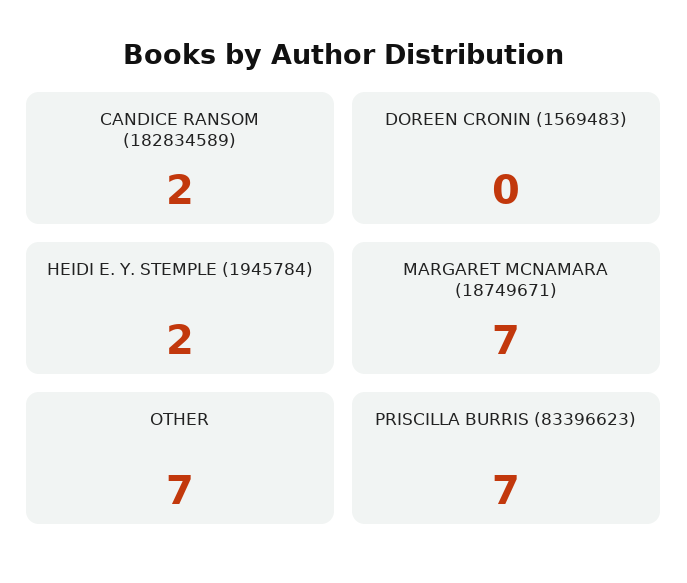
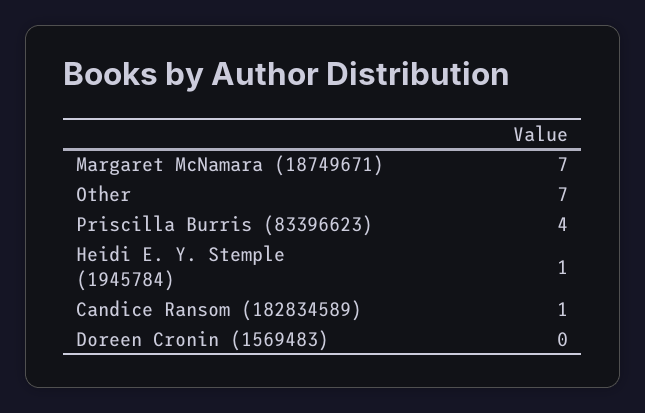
CANDICE RANSOM (182834589): 2 -> 1
HEIDI E. Y. STEMPLE (1945784): 2 -> 1
PRISCILLA BURRIS (83396623): 7 -> 4

